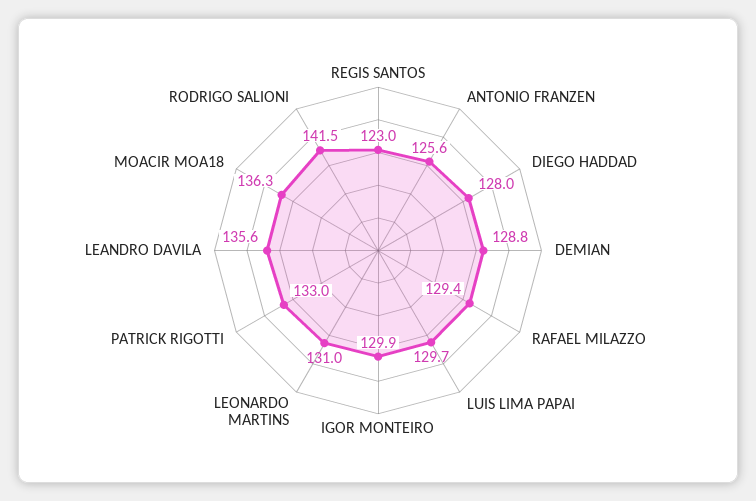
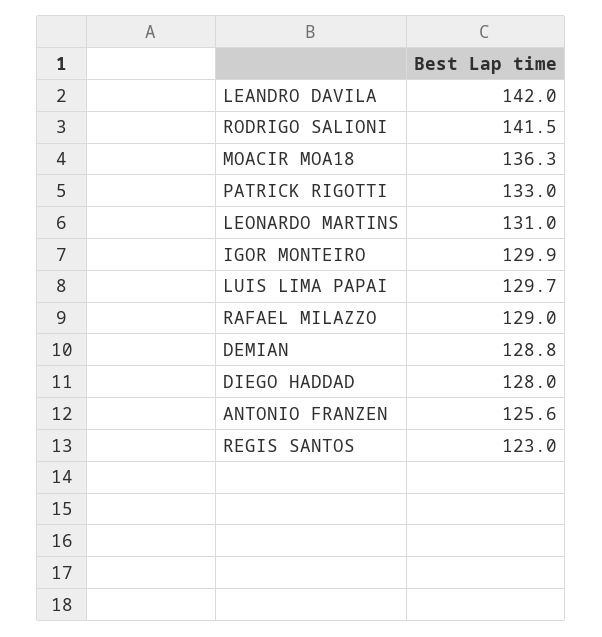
RAFAEL MILAZZO: 129.4 -> 129
LEANDRO DAVILA: 135.6 -> 142

